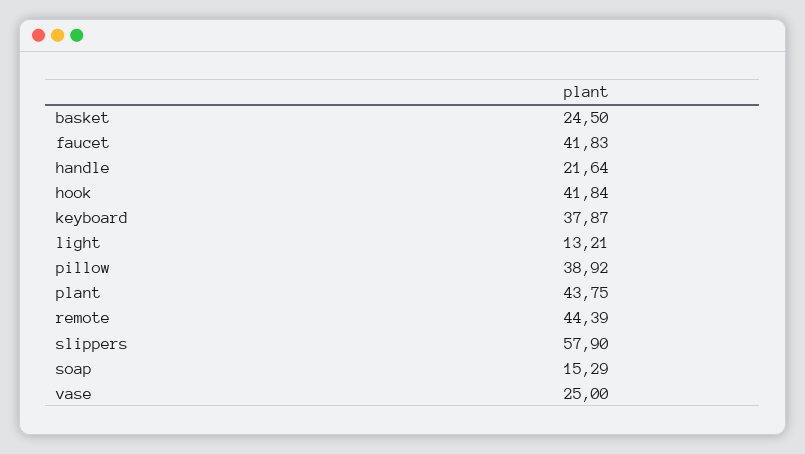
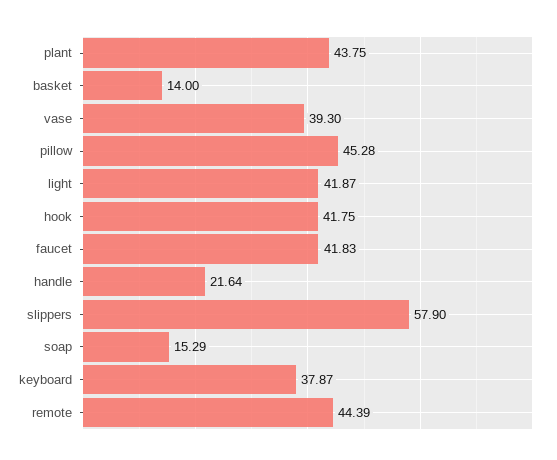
basket: 24.5 -> 14
hook: 41.84 -> 41.75
light: 13.21 -> 41.87
pillow: 38.92 -> 45.28
vase: 25 -> 39.3

